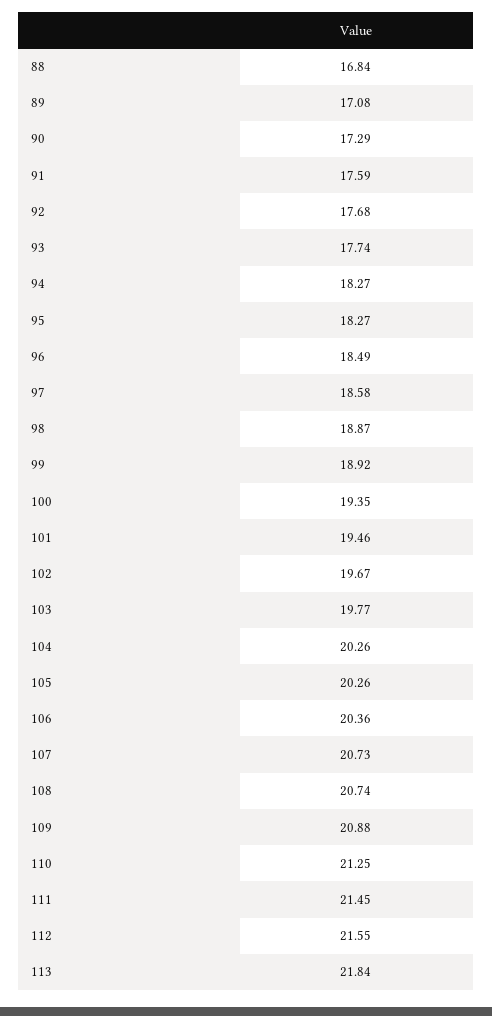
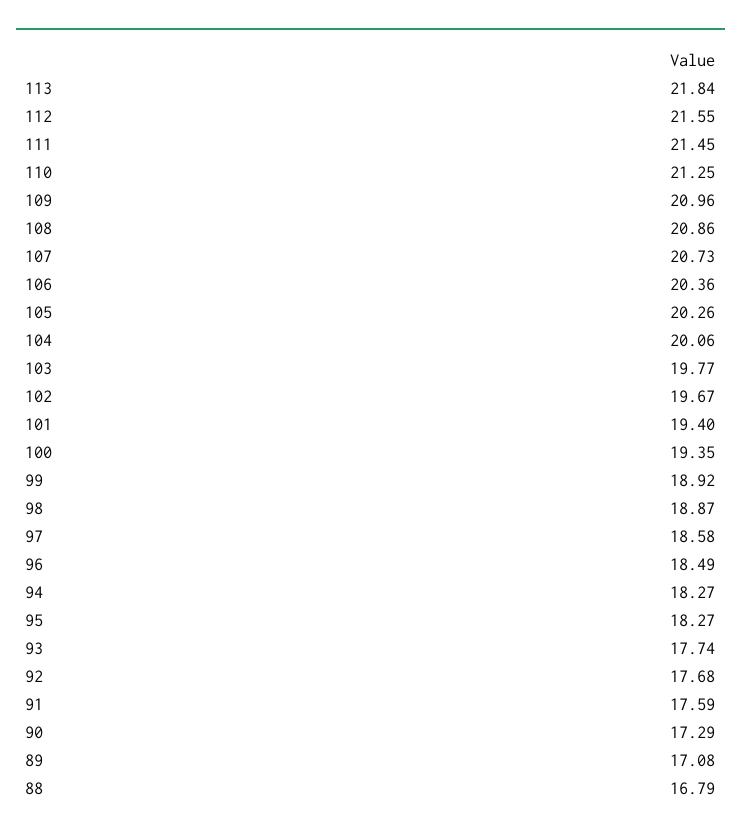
88: 16.84 -> 16.79
101: 19.46 -> 19.4
104: 20.26 -> 20.06
108: 20.74 -> 20.86
109: 20.88 -> 20.96

